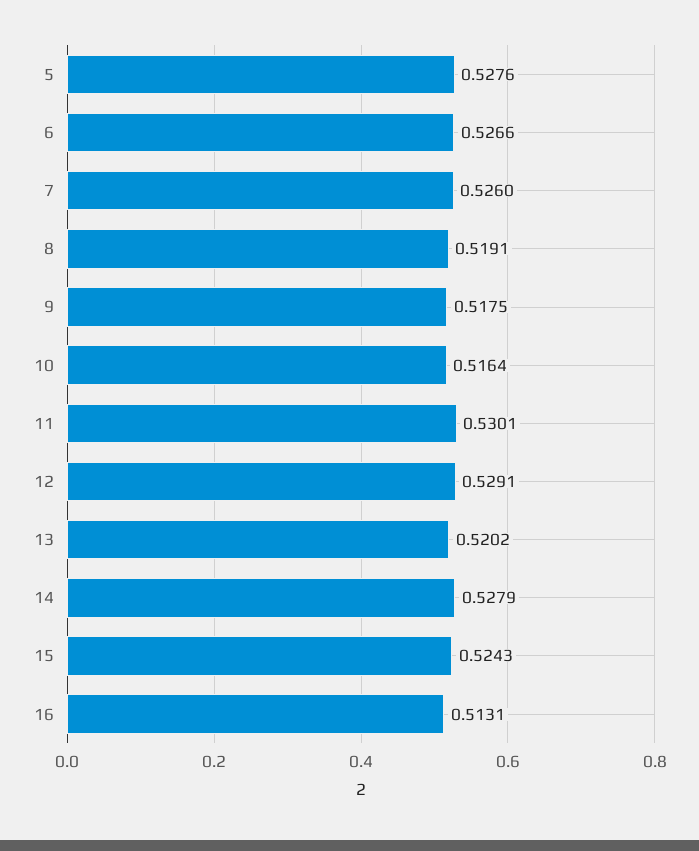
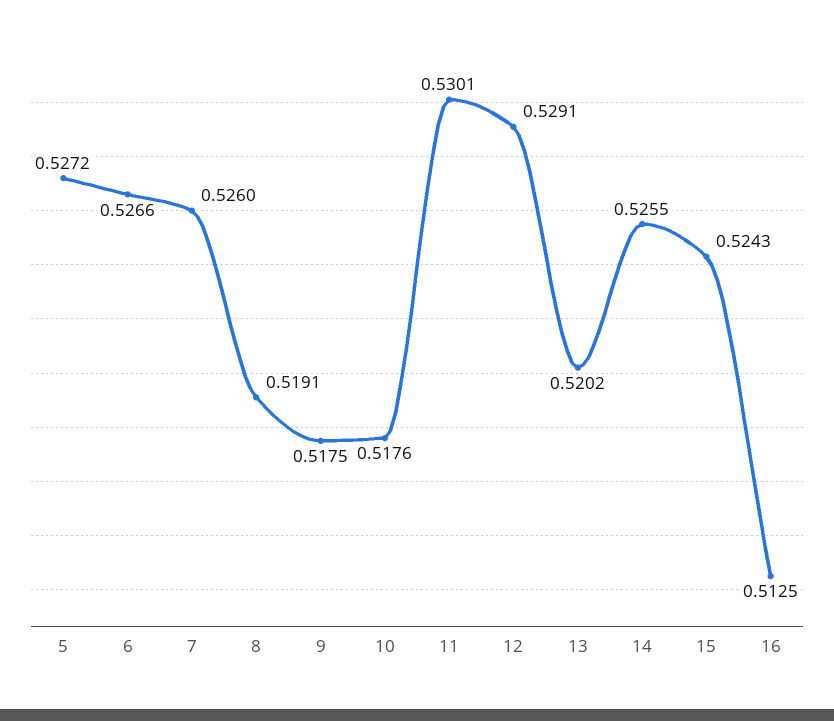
5: 0.5276 -> 0.5272
10: 0.5164 -> 0.5176
14: 0.5279 -> 0.5255
16: 0.5131 -> 0.5125

